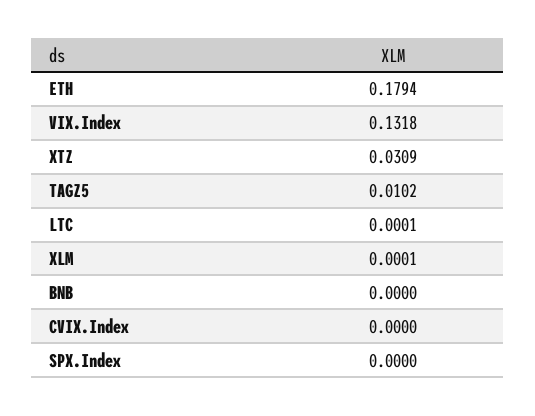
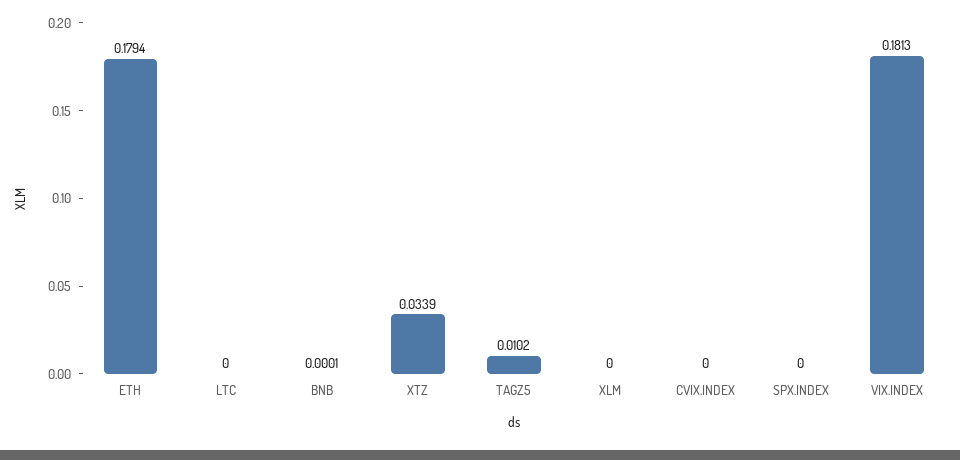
VIX.Index: 0.1318 -> 0.1813
XTZ: 0.0309 -> 0.0339
LTC: 0.0001 -> 0
XLM: 0.0001 -> 0
BNB: 0 -> 0.0001

